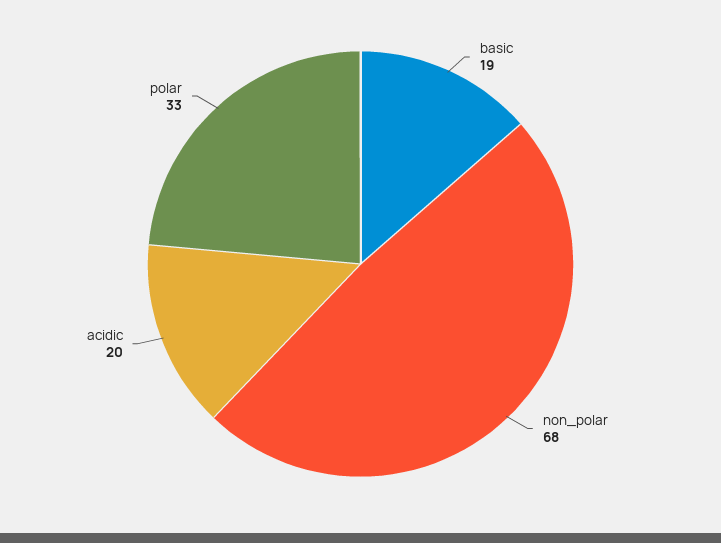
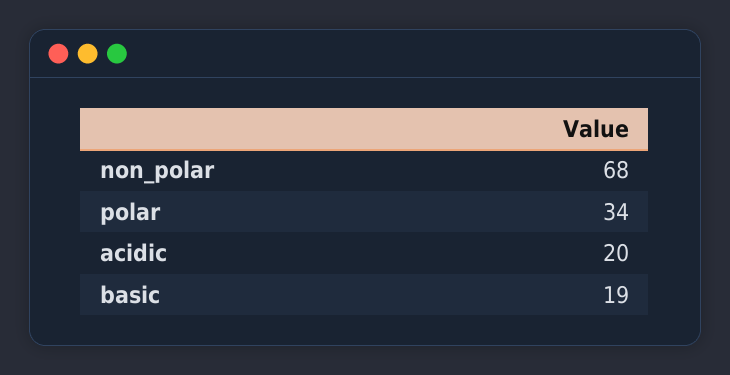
polar: 33 -> 34

